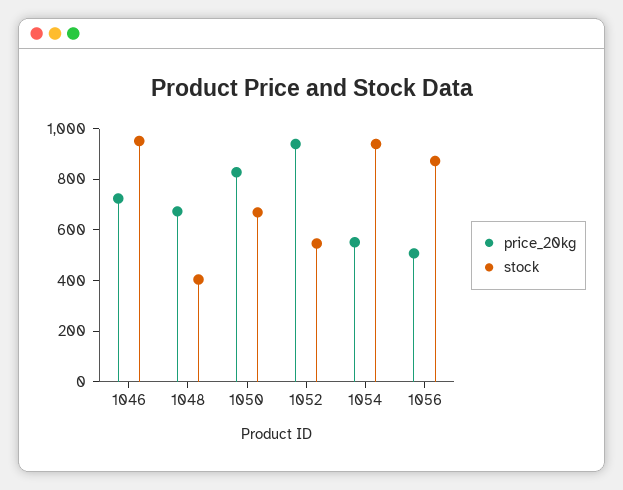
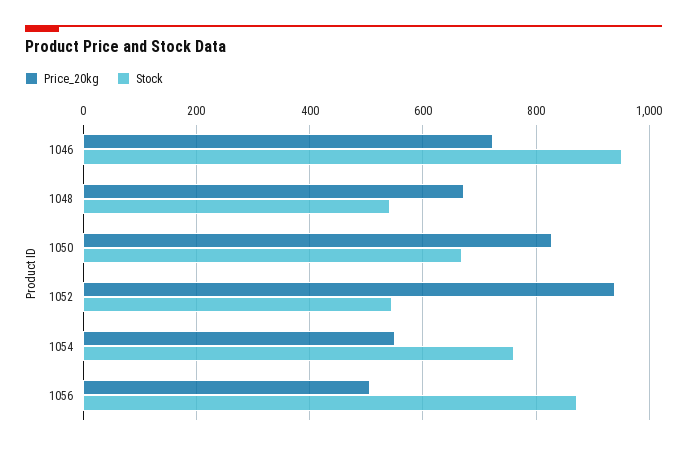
stock, 1048: 400 -> 540
stock, 1054: 950 -> 760

